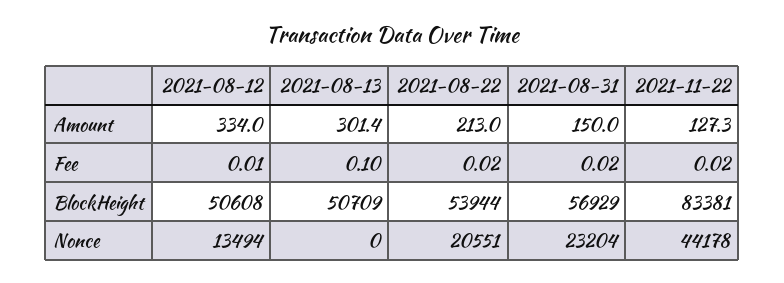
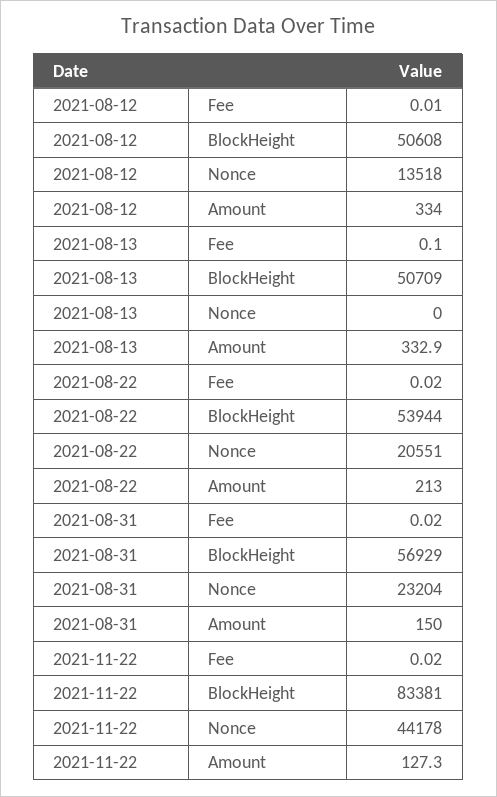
2021-08-13, Amount: 301.4 -> 332.9
2021-08-12, Nonce: 13494 -> 13518

